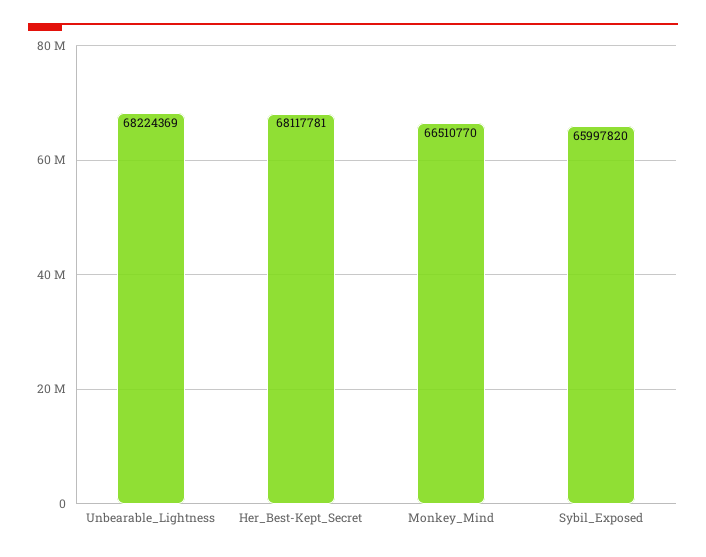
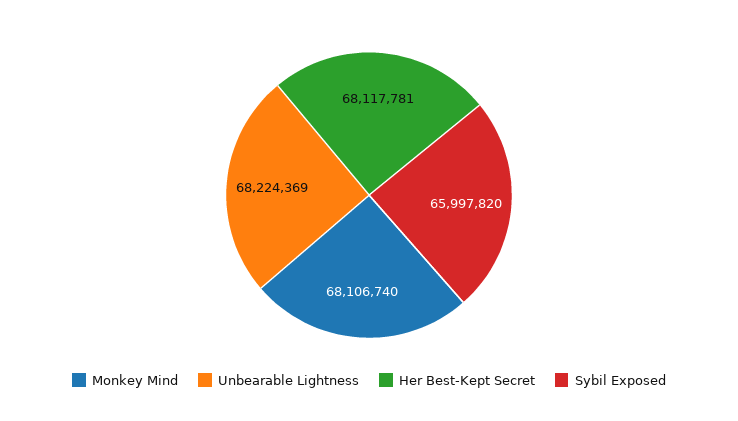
Monkey_Mind: 66510770 -> 68106740

